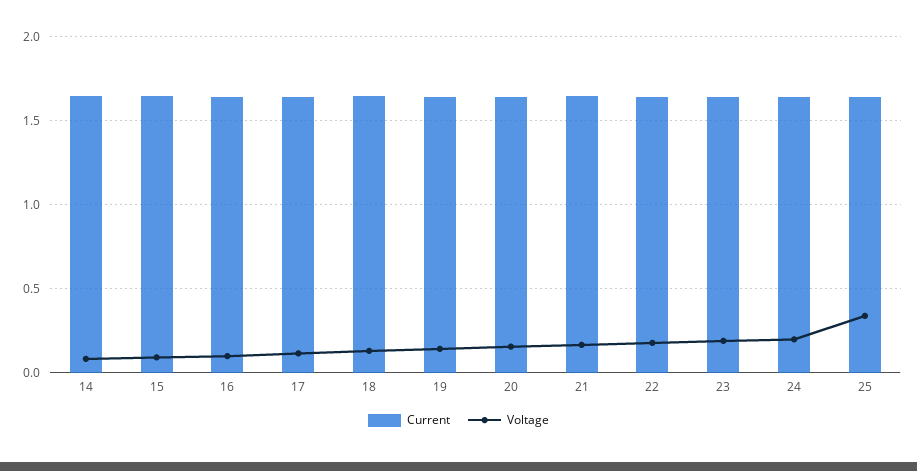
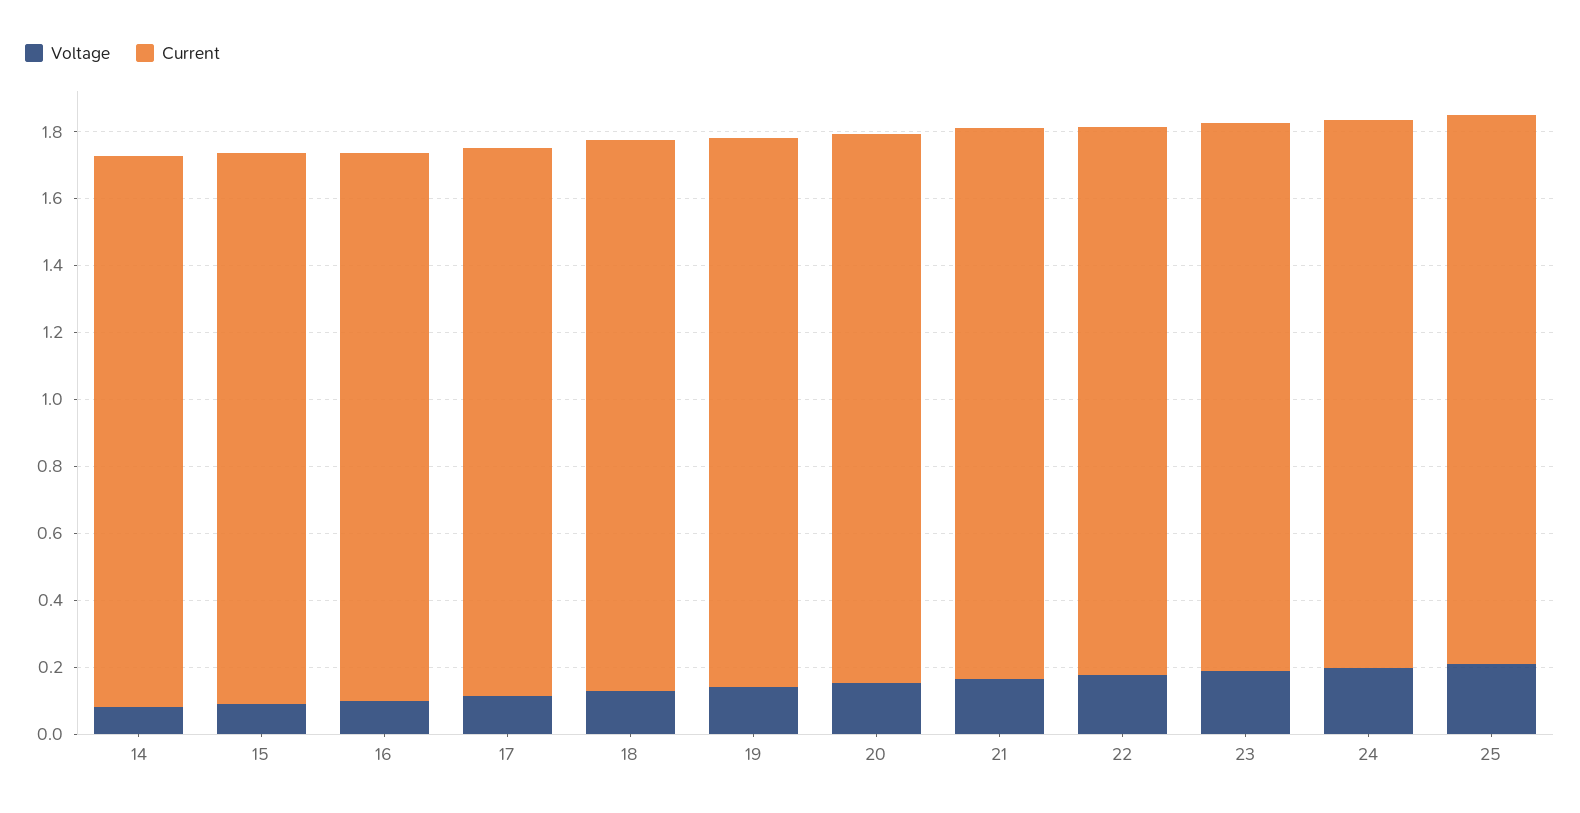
Voltage, 25: 0.35 -> 0.2

